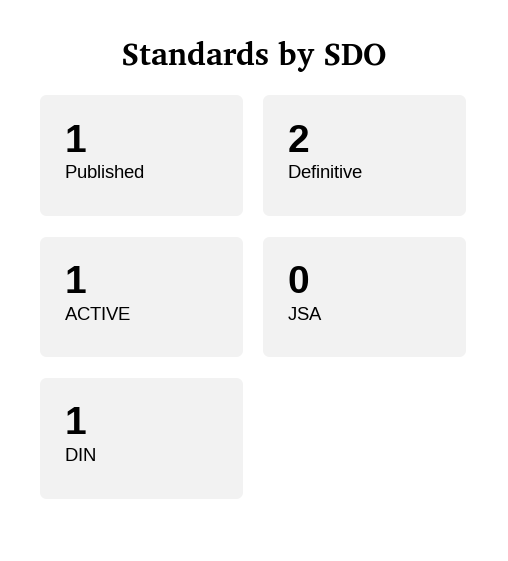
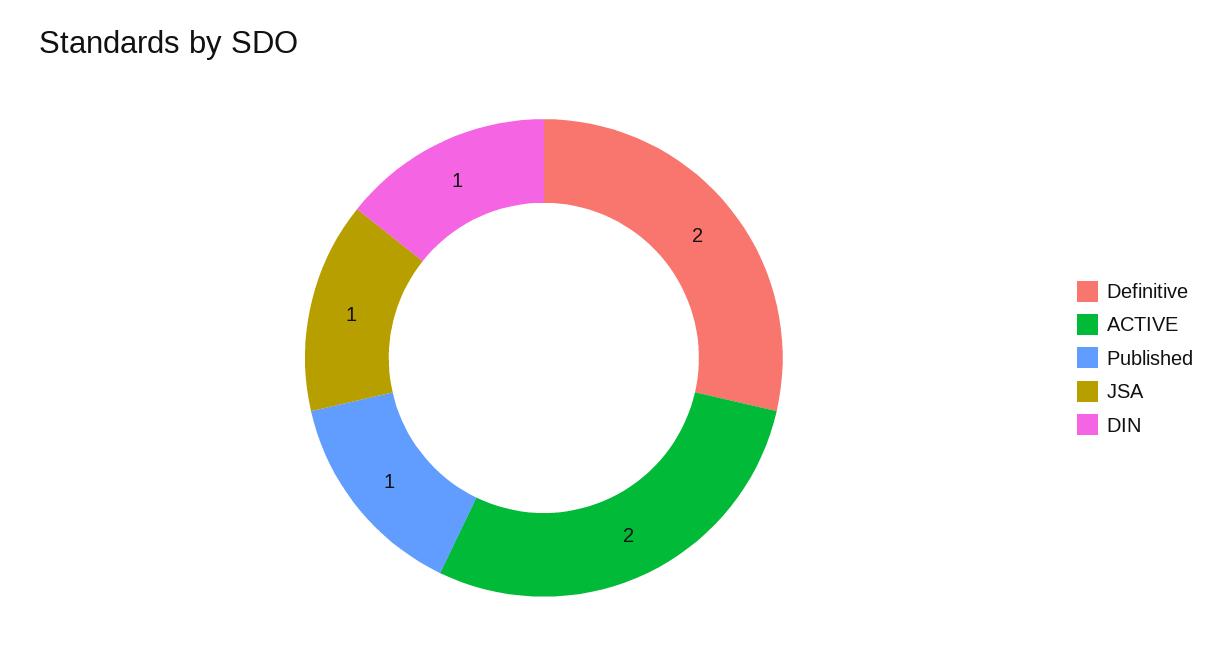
ACTIVE: 1 -> 2
JSA: 0 -> 1

